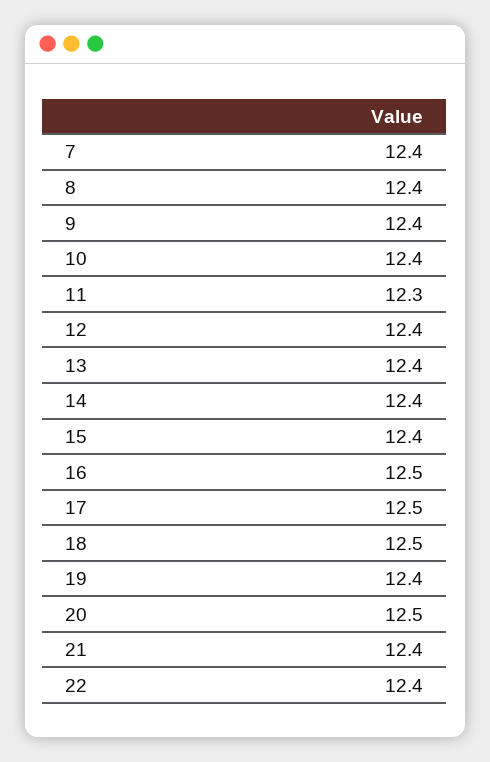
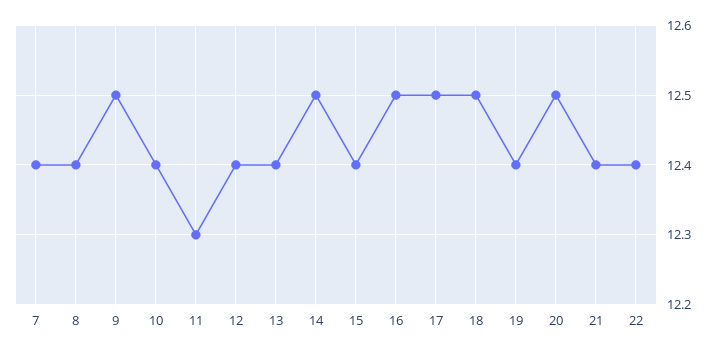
9: 12.4 -> 12.5
14: 12.4 -> 12.5

